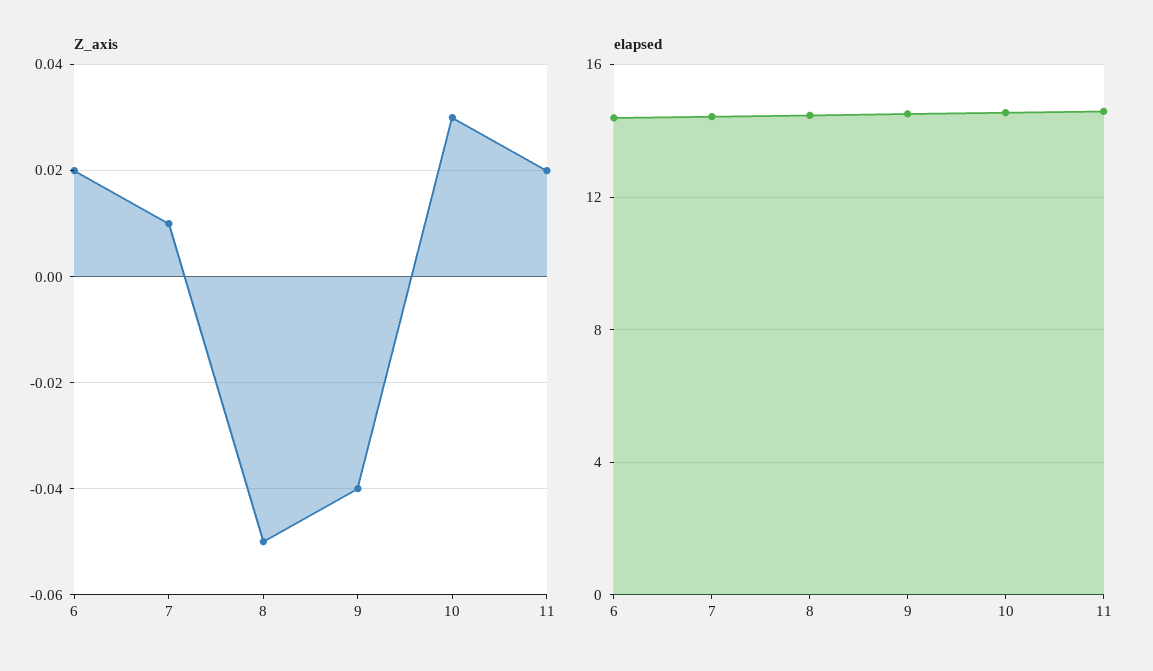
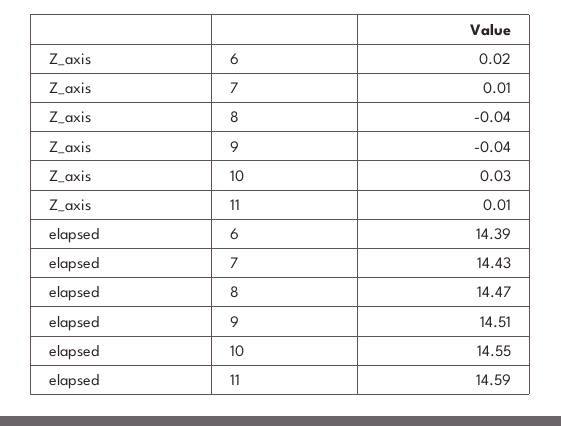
Z_axis, 8: -0.05 -> -0.04
Z_axis, 11: 0.02 -> 0.01

